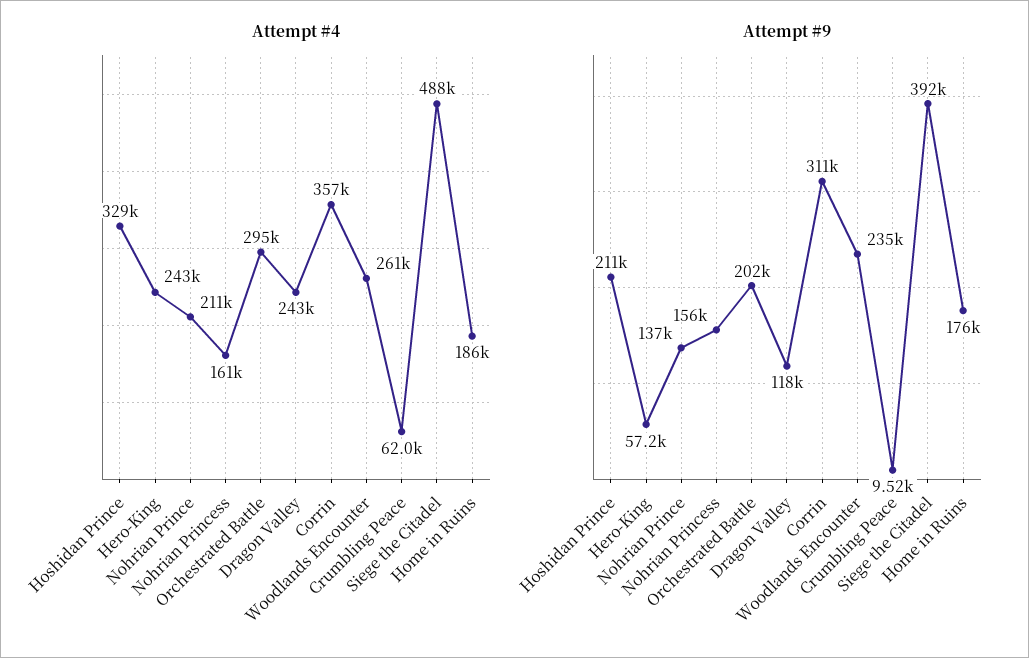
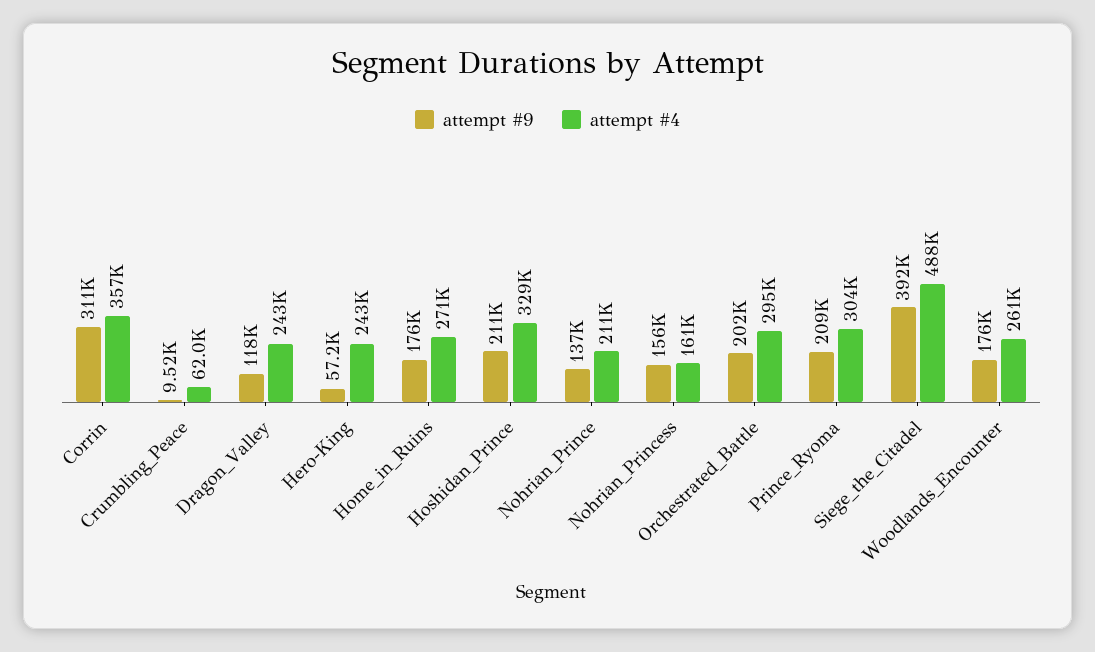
Attempt #4, Home in Ruins: 186000 -> 271000
Attempt #9, Woodlands Encounter: 235000 -> 176000
Attempt #9, Prince_Ryoma: none -> 209000
Attempt #4, Prince_Ryoma: none -> 304000

